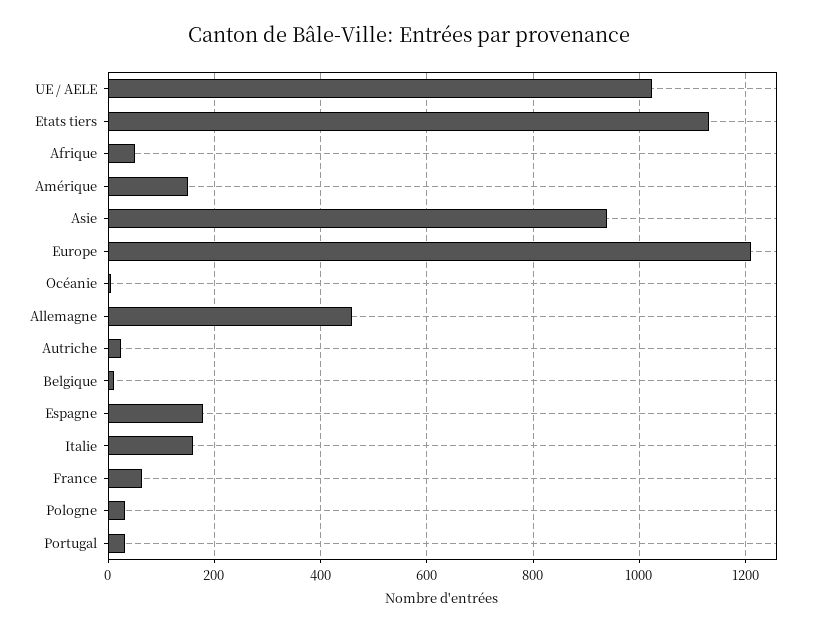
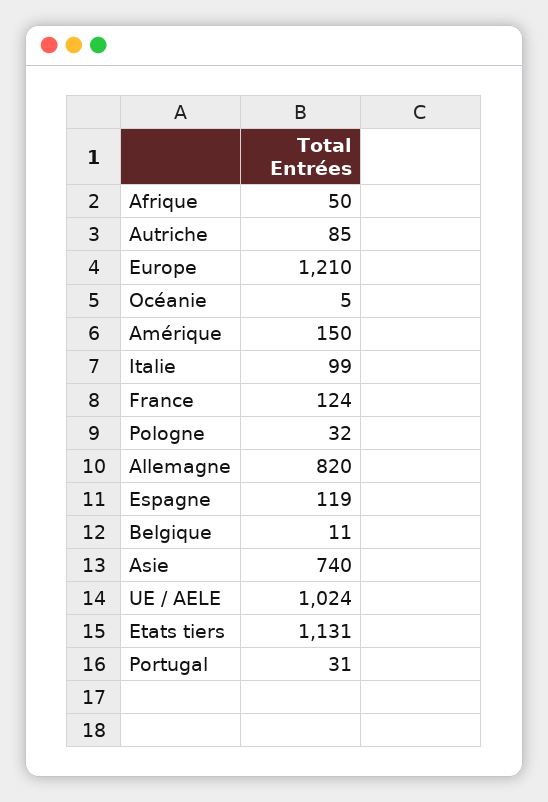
Asie: 940 -> 740
Allemagne: 460 -> 820
Autriche: 20 -> 85
Espagne: 180 -> 119
Italie: 160 -> 99
France: 60 -> 124

